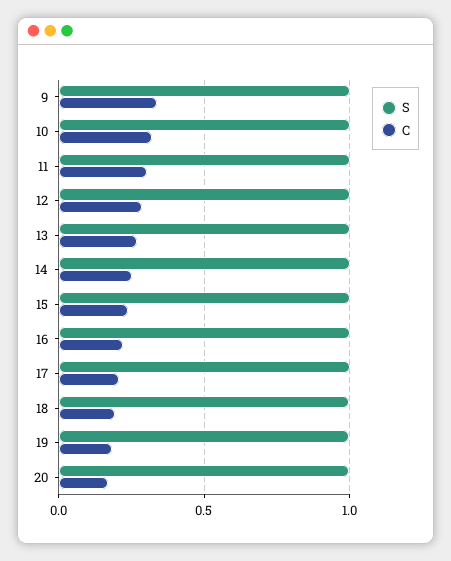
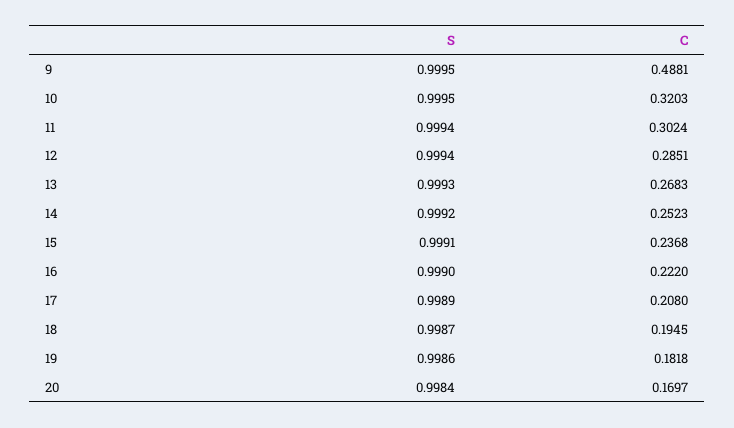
C, 9: 0.35 -> 0.4881

